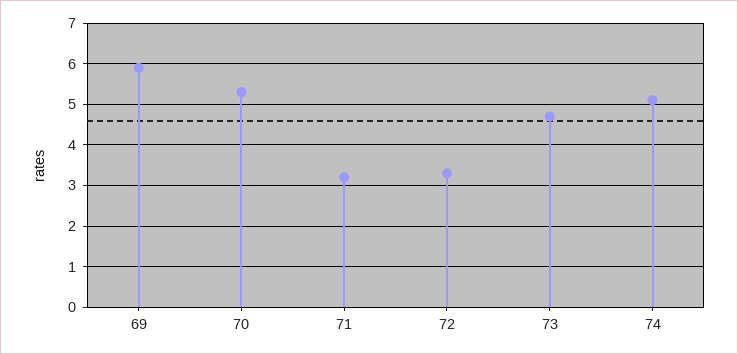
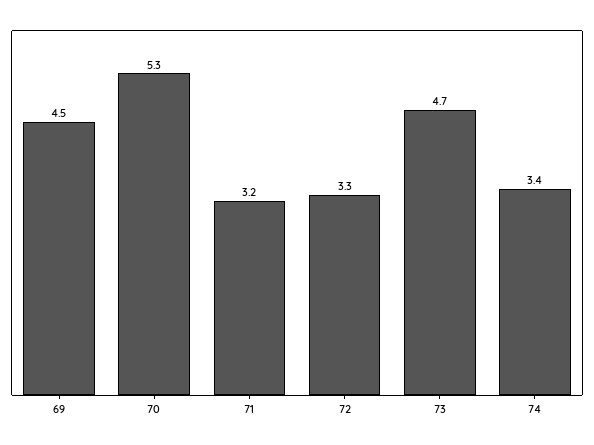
69: 6 -> 4.5
74: 5 -> 3.4

